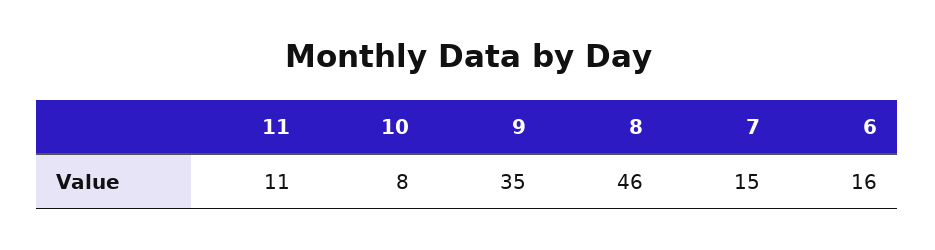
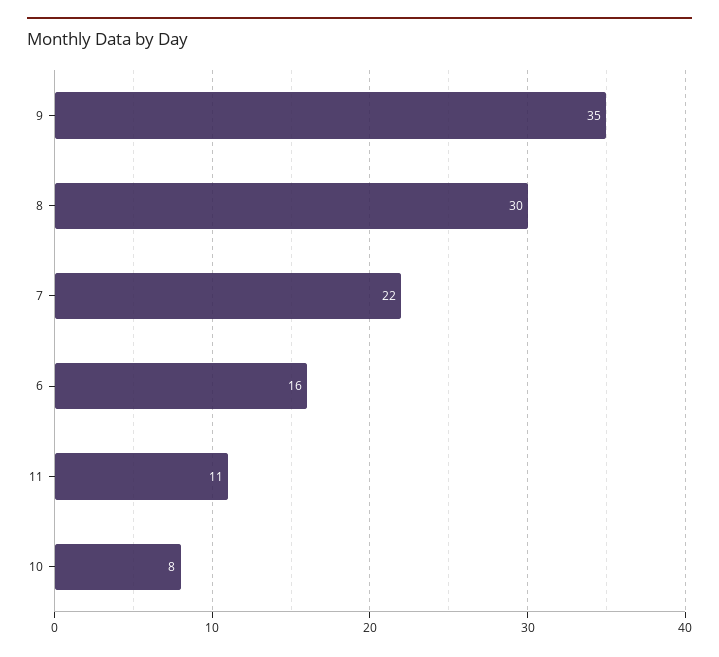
8: 46 -> 30
7: 15 -> 22

